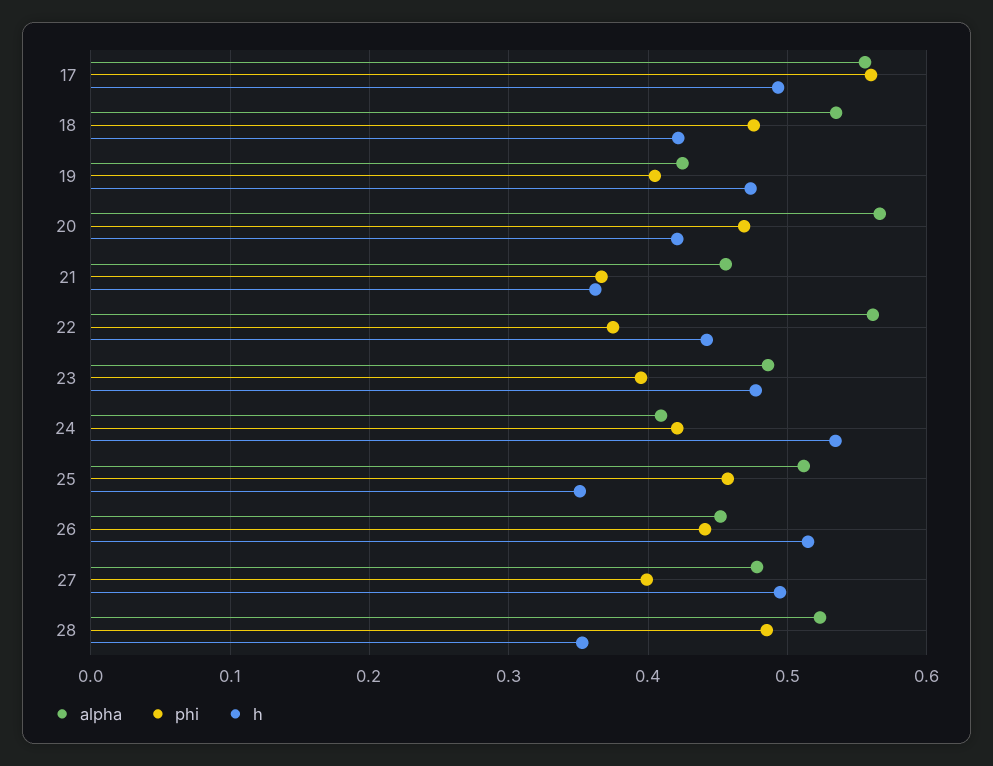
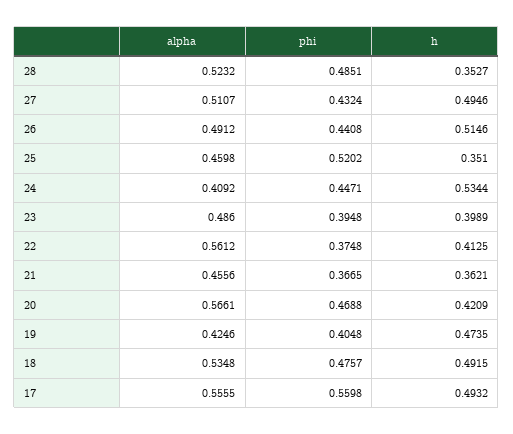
h, 18: 0.42 -> 0.4915
h, 22: 0.44 -> 0.4125
h, 23: 0.48 -> 0.3989
phi, 24: 0.42 -> 0.4471
alpha, 25: 0.51 -> 0.4598
phi, 25: 0.46 -> 0.5202
alpha, 26: 0.45 -> 0.4912
alpha, 27: 0.48 -> 0.5107
phi, 27: 0.4 -> 0.4324

